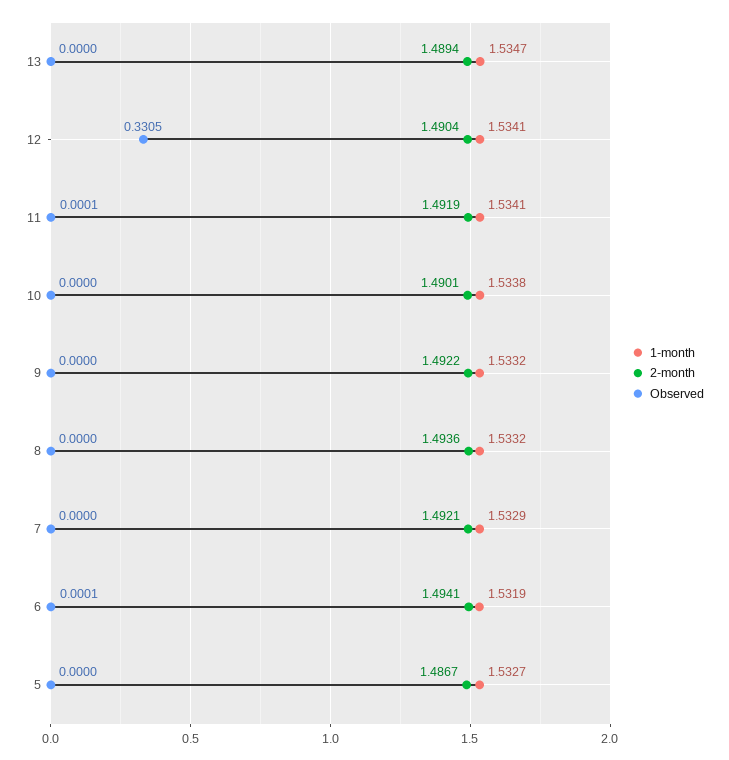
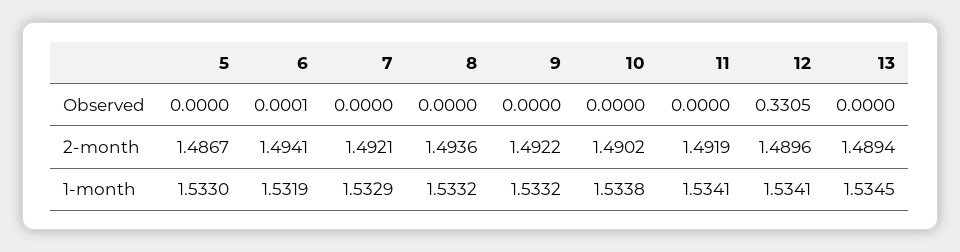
1-month, 13: 1.5347 -> 1.5345
2-month, 12: 1.4904 -> 1.4896
Observed, 11: 0.0001 -> 0
2-month, 10: 1.4901 -> 1.4902
1-month, 5: 1.5327 -> 1.533

